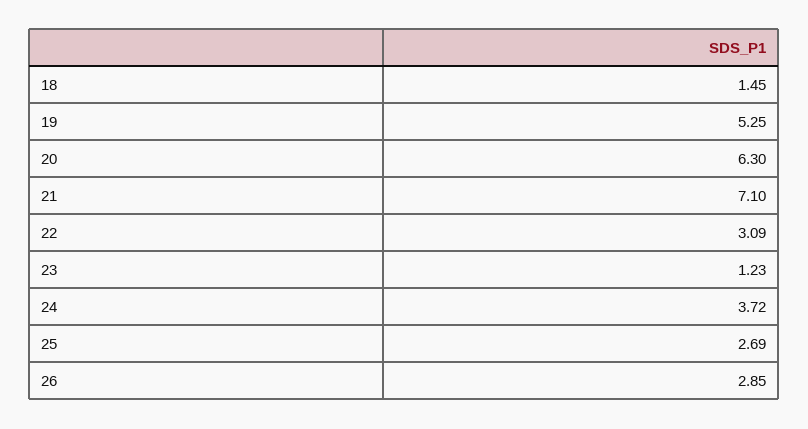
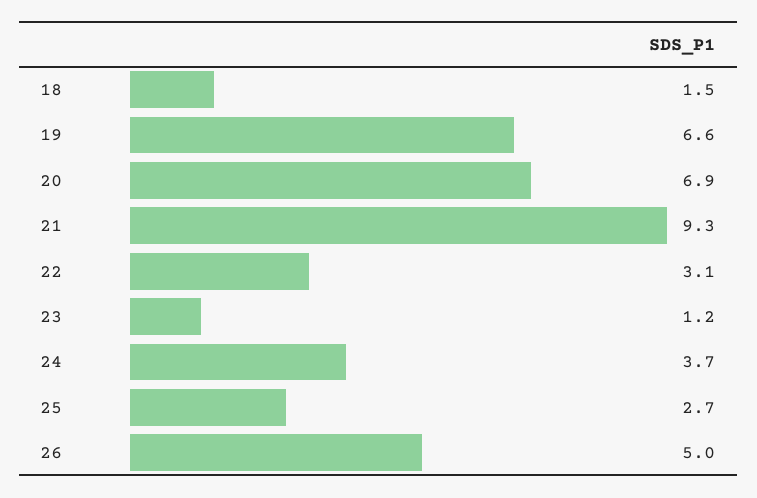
19: 5.25 -> 6.6
20: 6.3 -> 6.9
21: 7.1 -> 9.3
26: 2.85 -> 5

